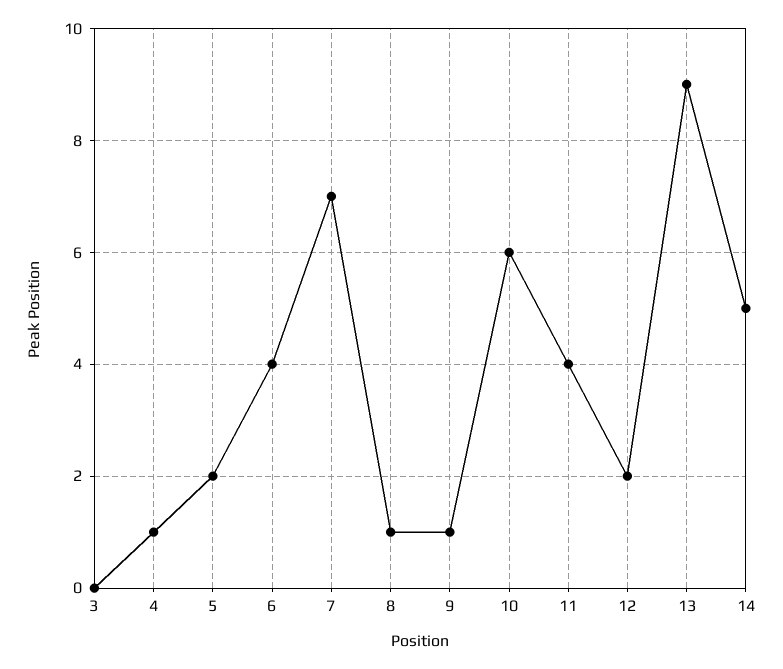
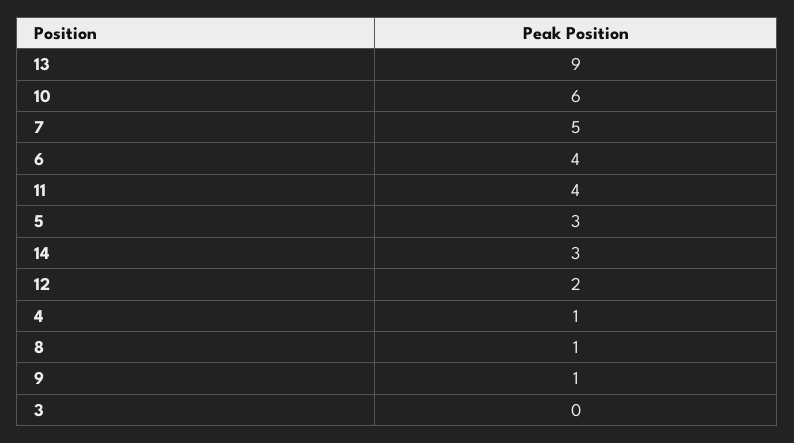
5: 2 -> 3
7: 7 -> 5
14: 5 -> 3

